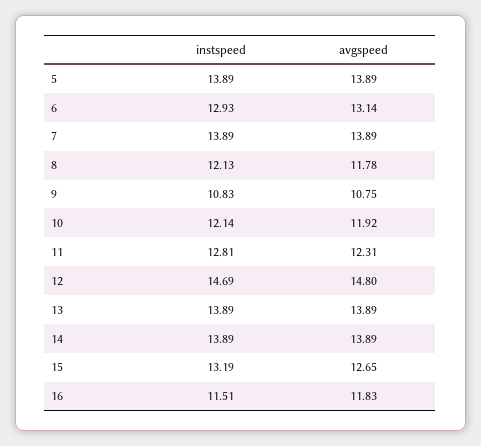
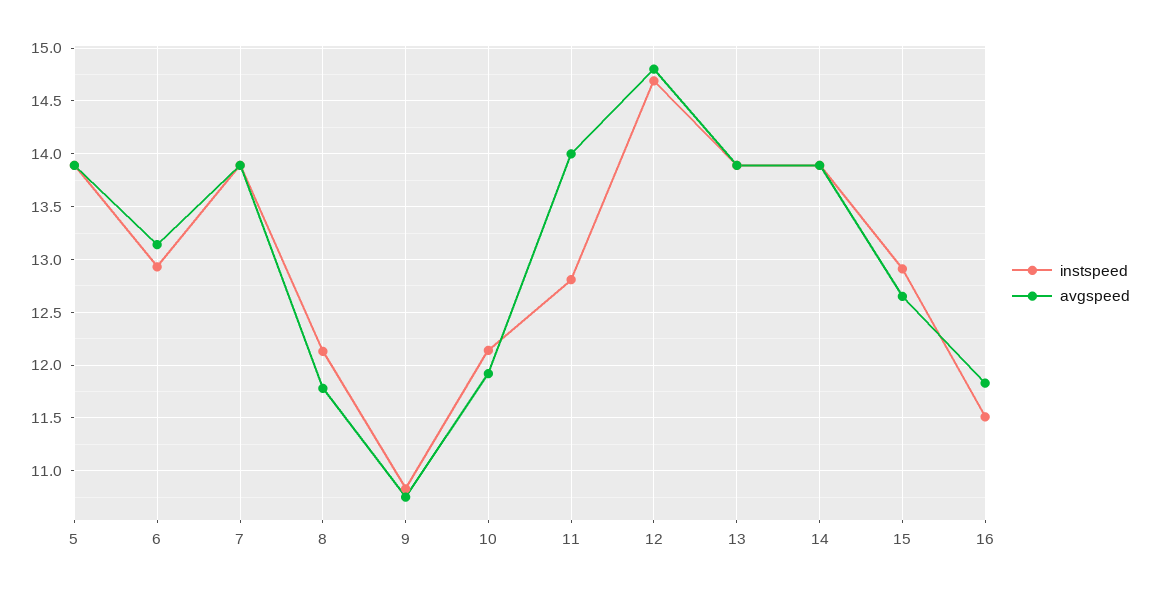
avgspeed, 11: 12.31 -> 14
instspeed, 15: 13.19 -> 12.9

